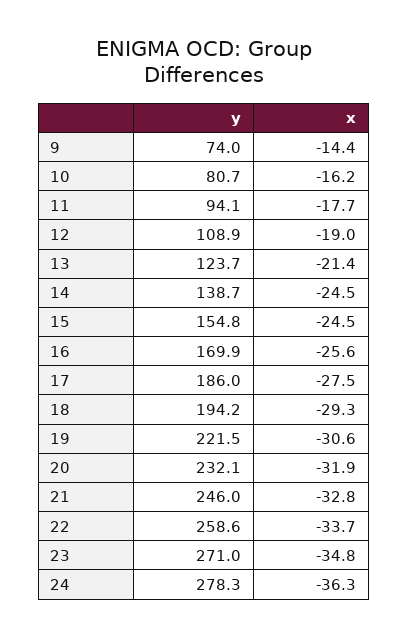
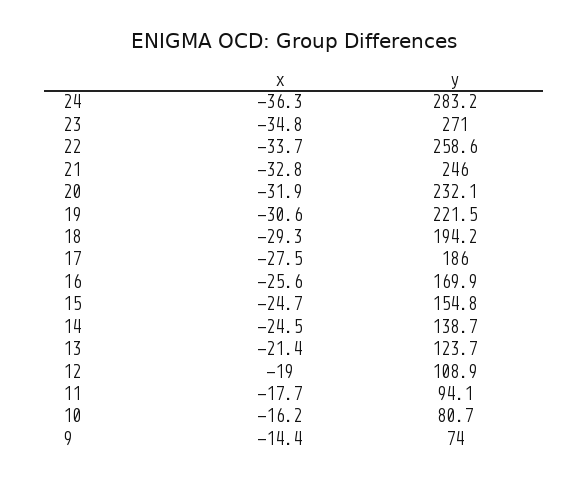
x, 15: -24.5 -> -24.7
y, 24: 278.3 -> 283.2

